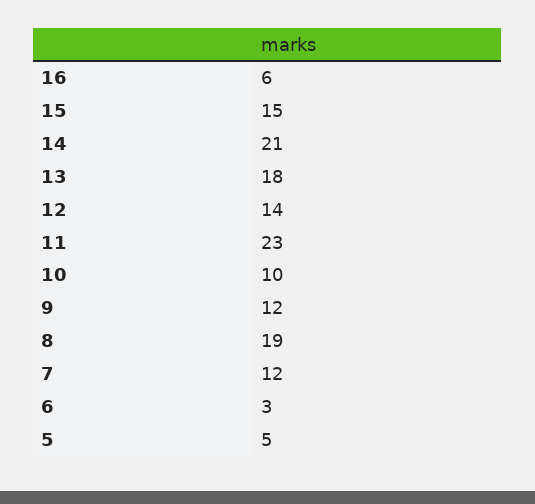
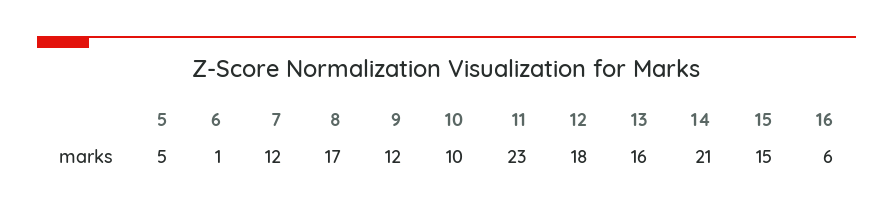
13: 18 -> 16
12: 14 -> 18
8: 19 -> 17
6: 3 -> 1

